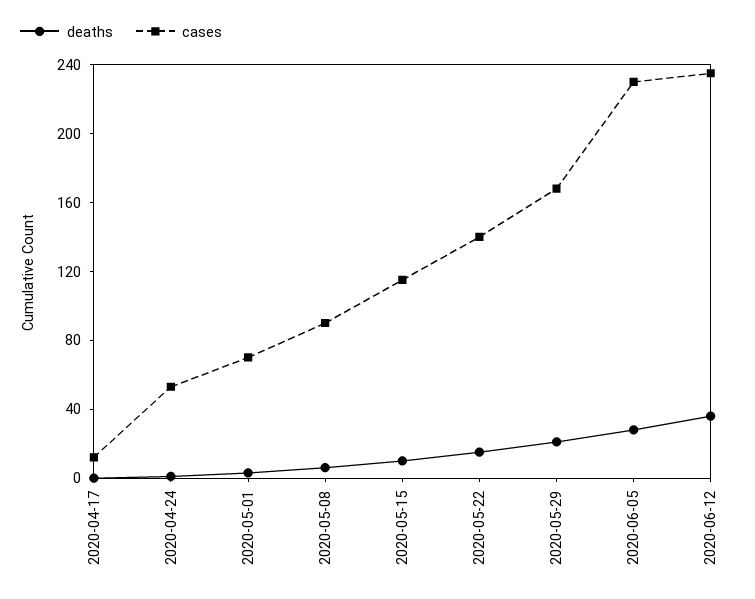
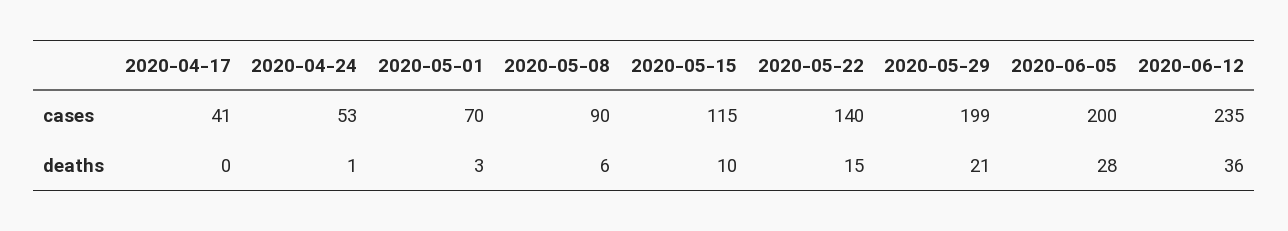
cases, 2020-04-17: 10 -> 41
cases, 2020-05-29: 170 -> 199
cases, 2020-06-05: 230 -> 200

